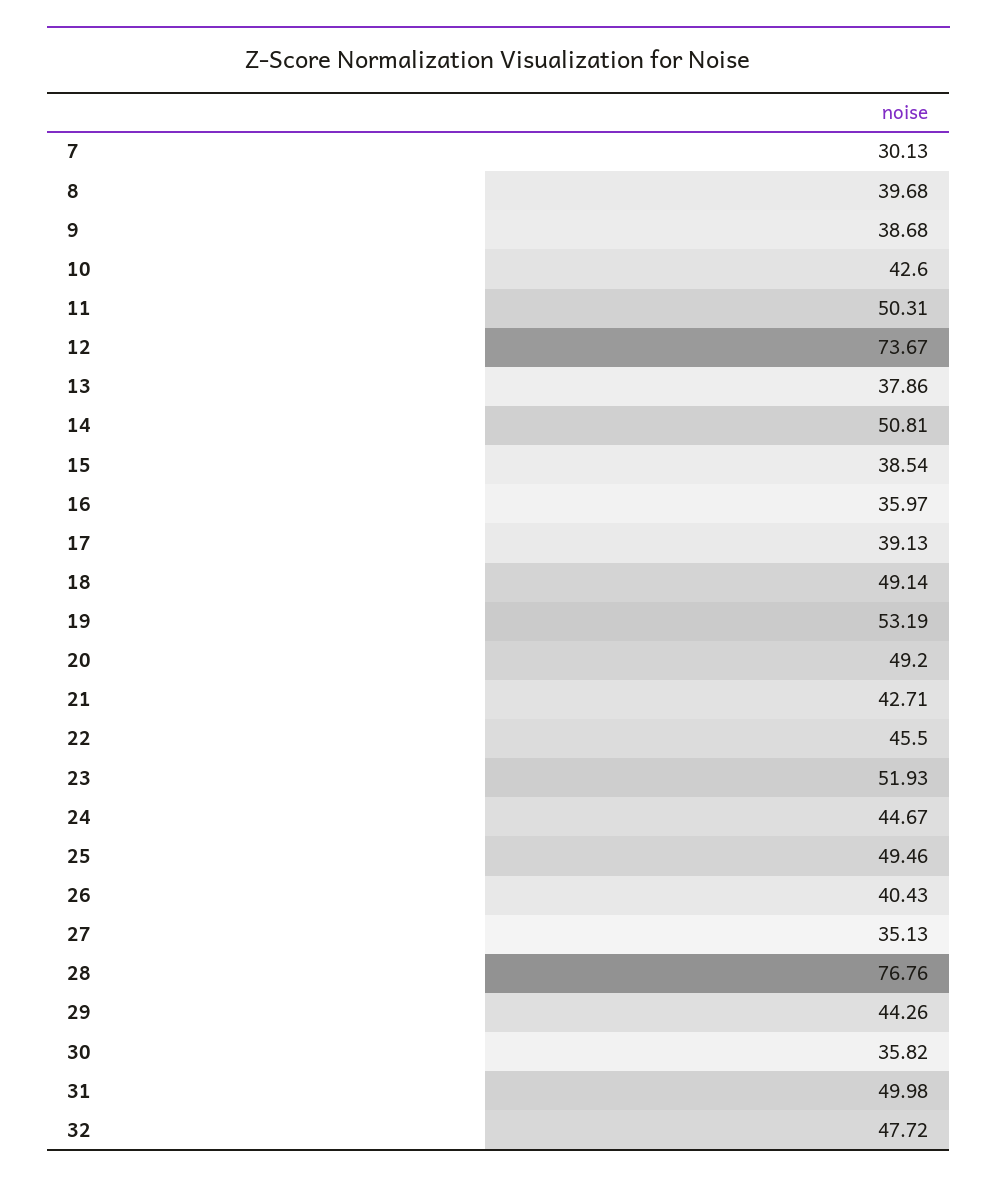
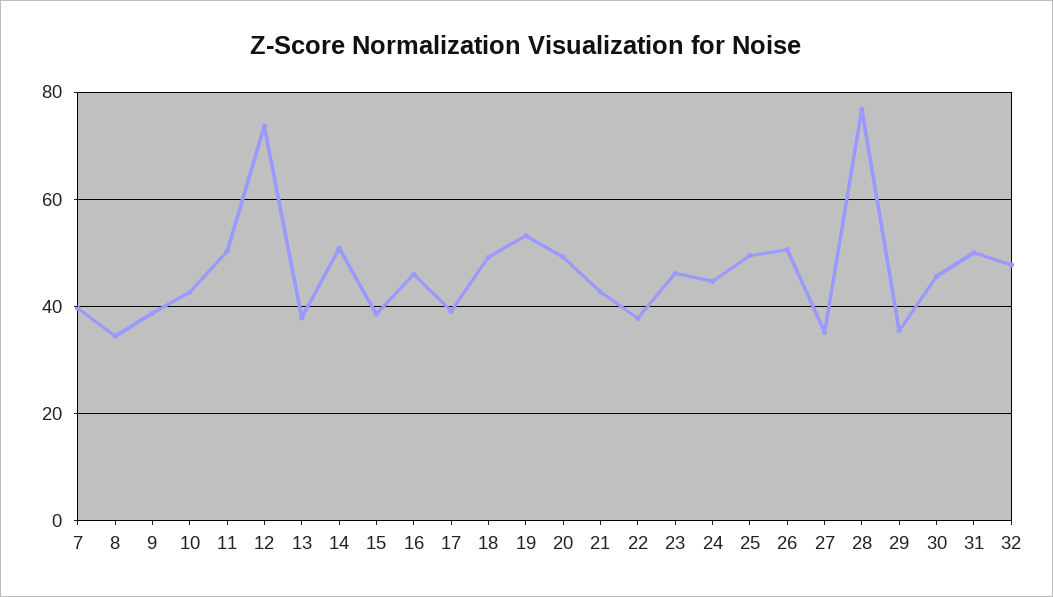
7: 30.13 -> 40
8: 39.68 -> 34
16: 35.97 -> 46
22: 45.5 -> 38
23: 51.93 -> 46
26: 40.43 -> 50
29: 44.26 -> 36
30: 35.82 -> 46

